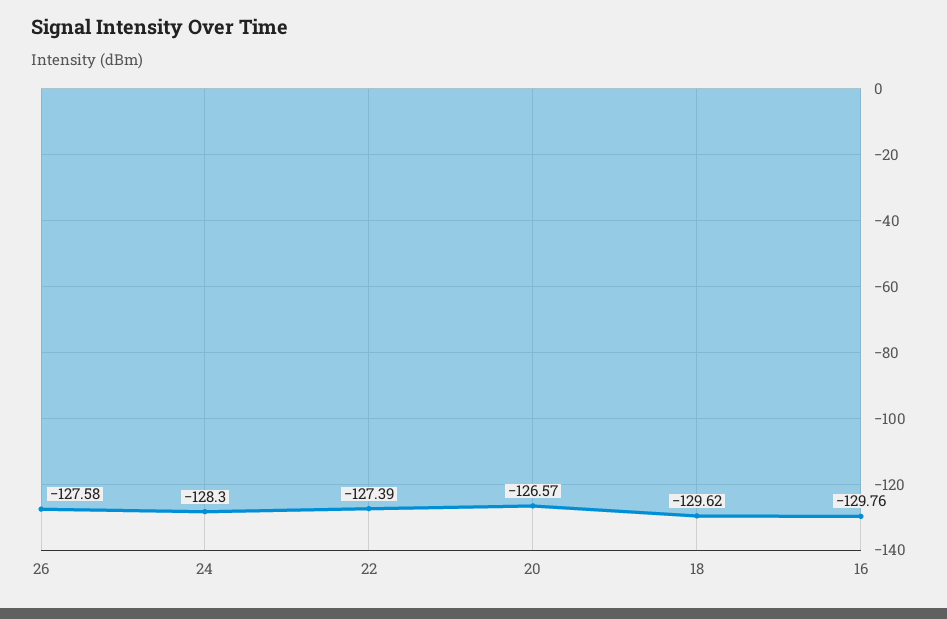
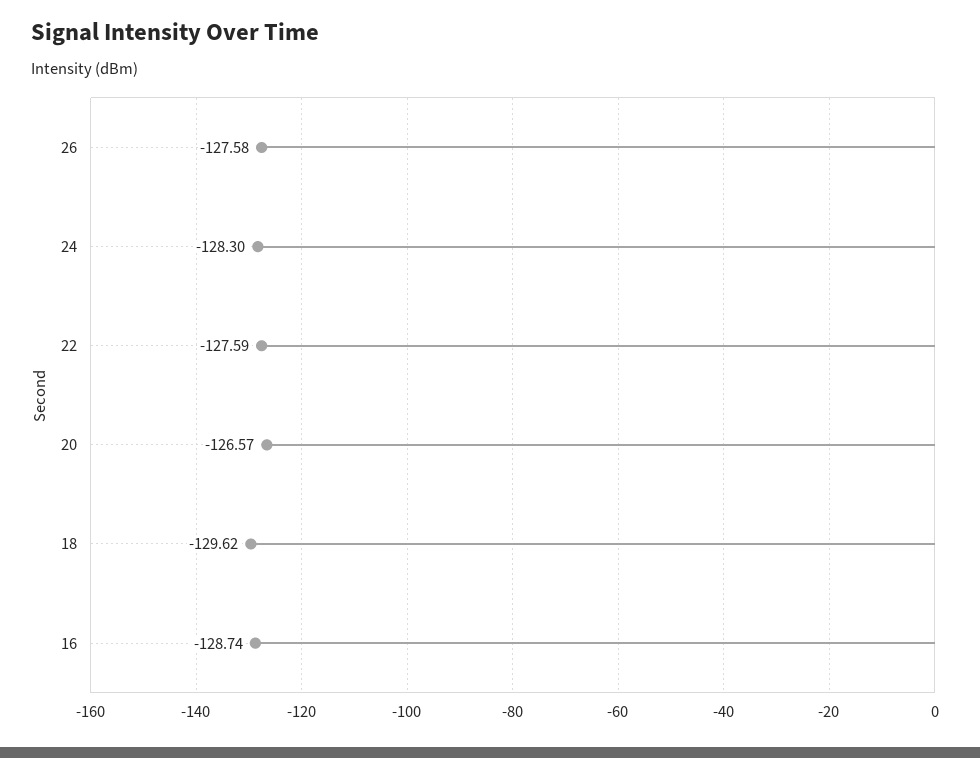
22: -127.39 -> -127.59
16: -129.76 -> -128.74

